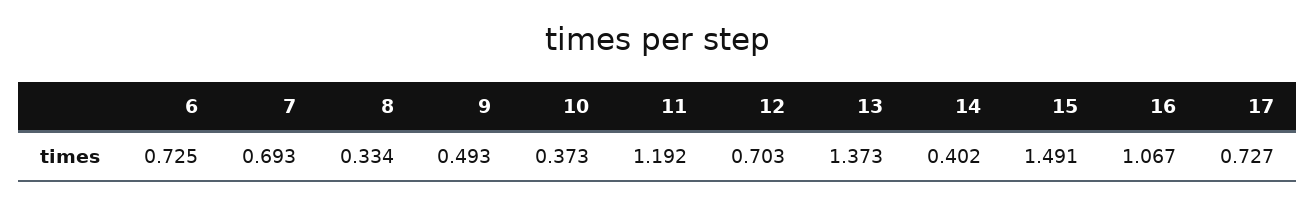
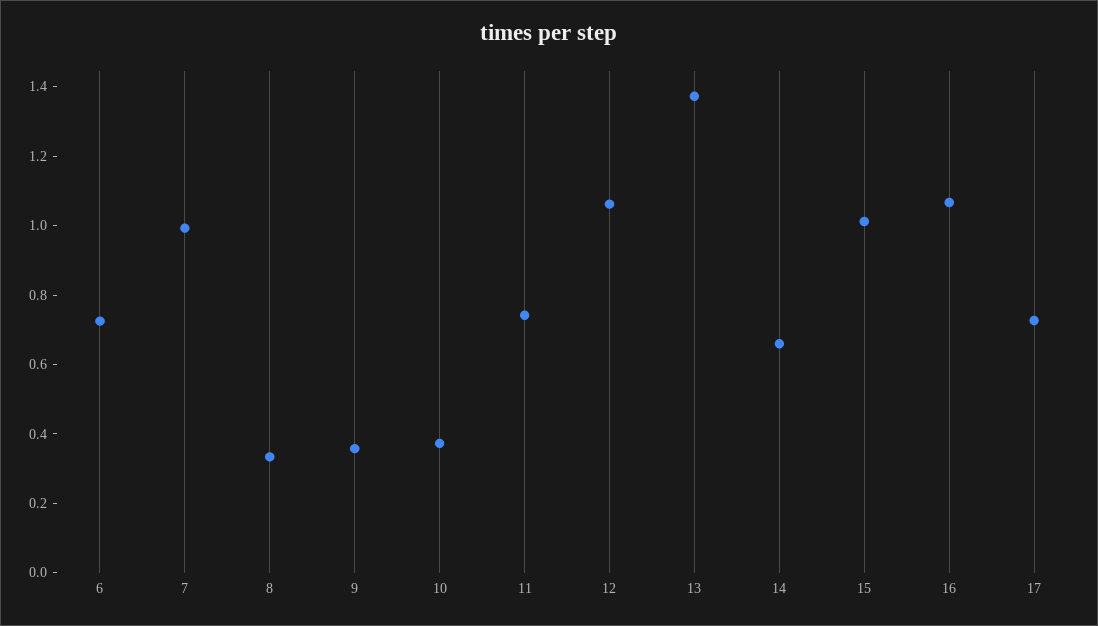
7: 0.693 -> 1
9: 0.493 -> 0.35
11: 1.192 -> 0.75
12: 0.703 -> 1.05
14: 0.402 -> 0.65
15: 1.491 -> 1

